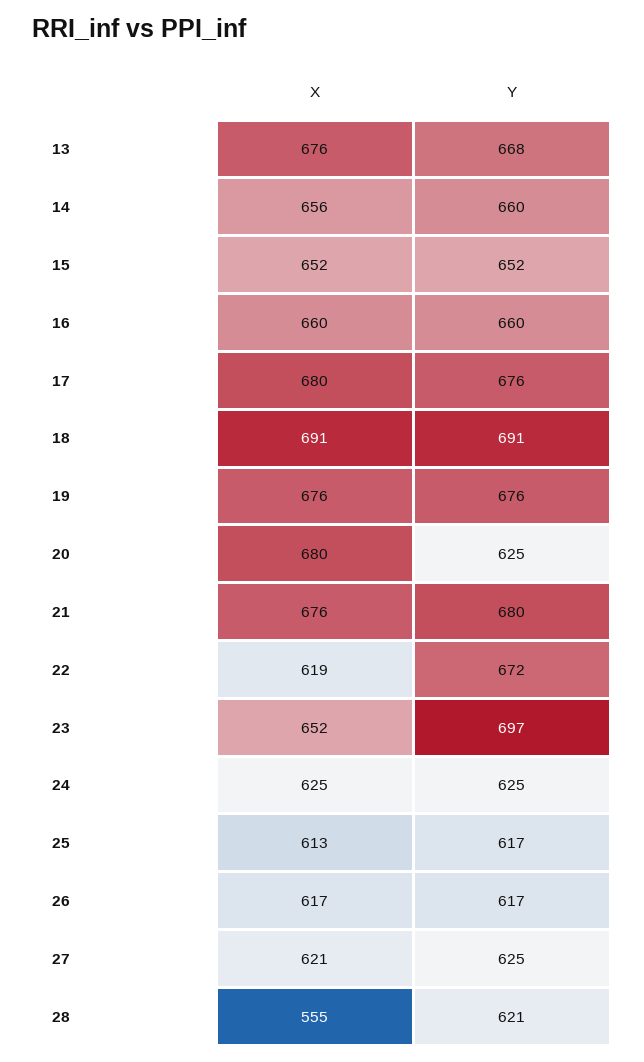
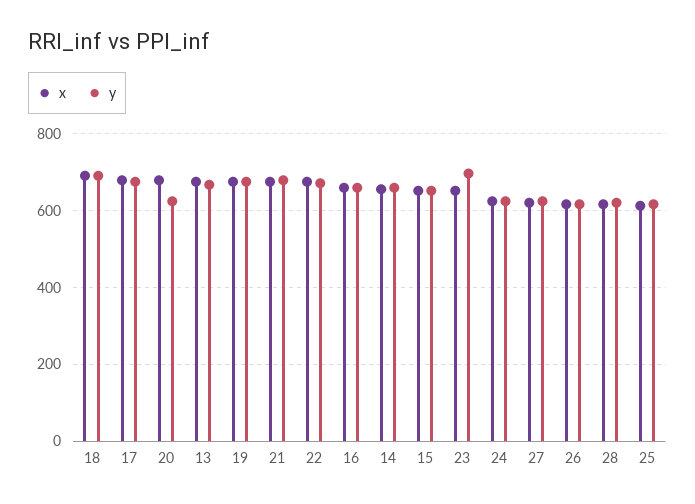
X, 22: 619 -> 680
X, 28: 555 -> 620

